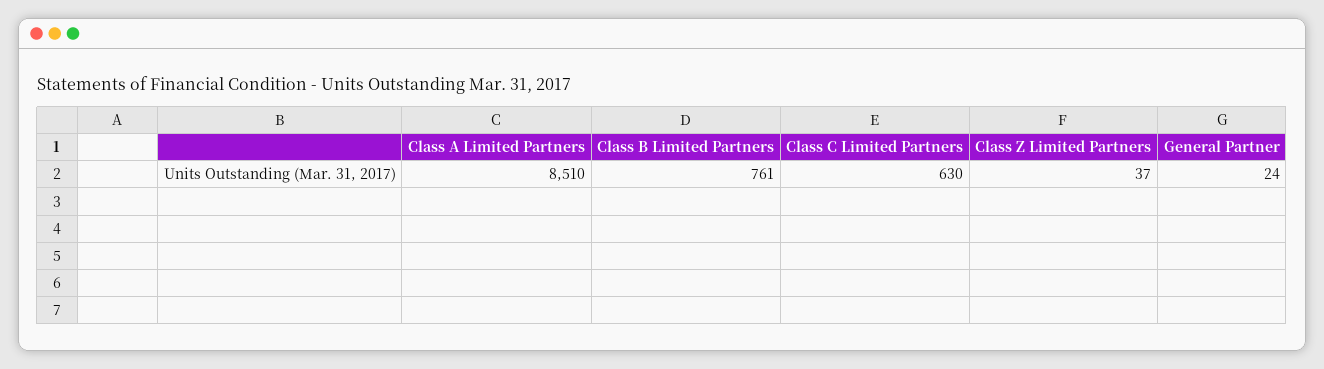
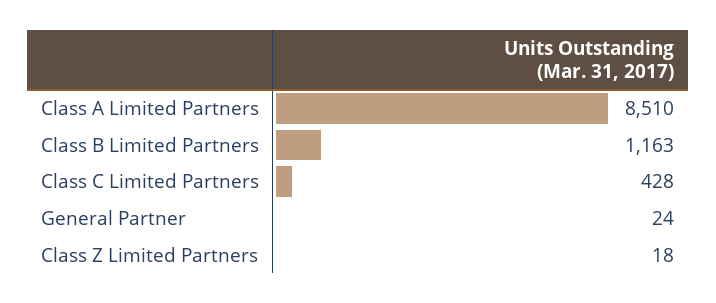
Class B Limited Partners: 761 -> 1163
Class C Limited Partners: 630 -> 428
Class Z Limited Partners: 37 -> 18

